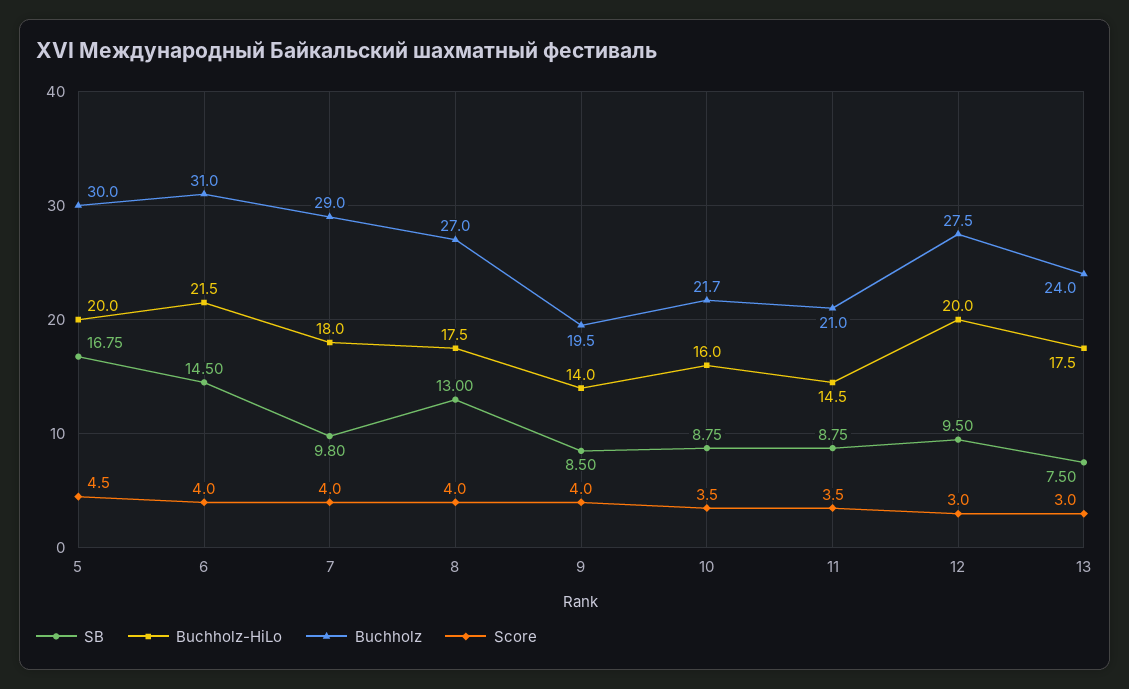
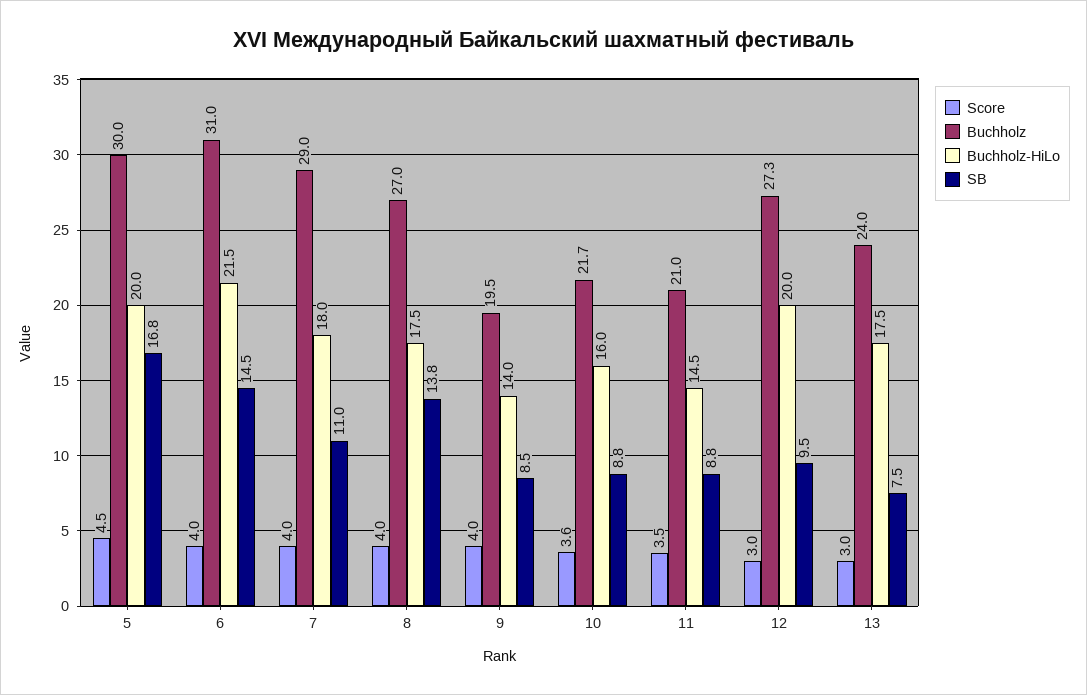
SB, 7: 9.8 -> 11
SB, 8: 13 -> 13.8
Score, 10: 3.5 -> 3.6
Buchholz, 12: 27.5 -> 27.3

